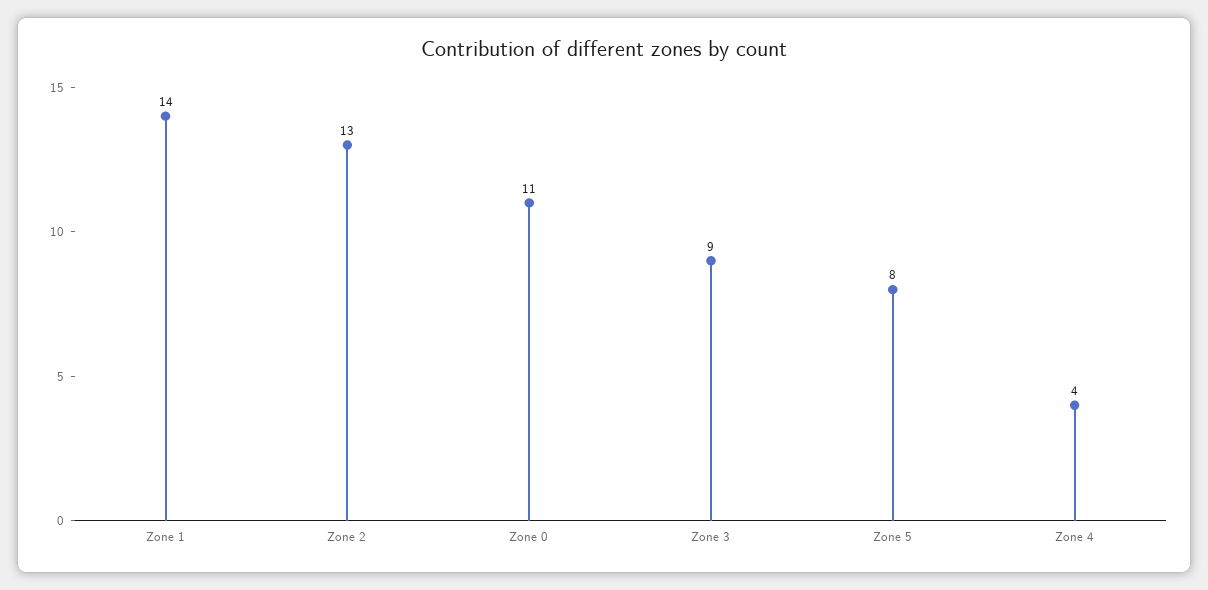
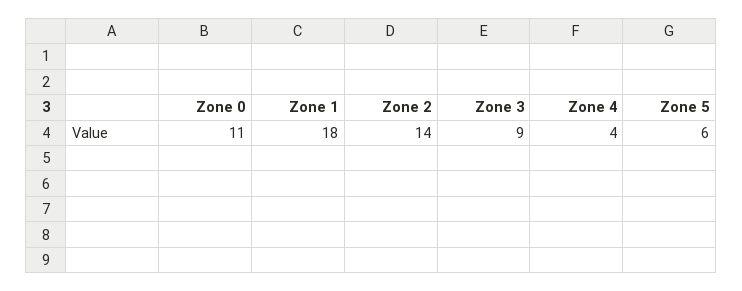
Zone 1: 14 -> 18
Zone 2: 13 -> 14
Zone 5: 8 -> 6

